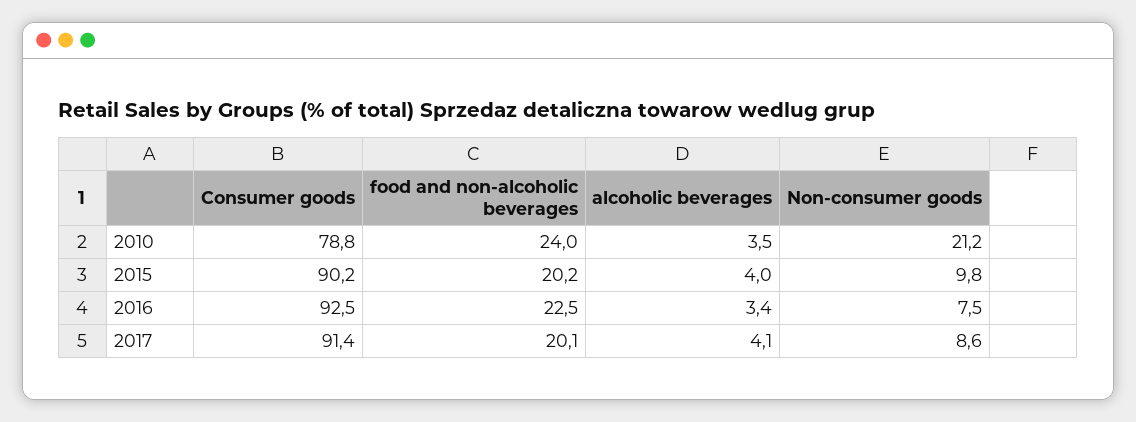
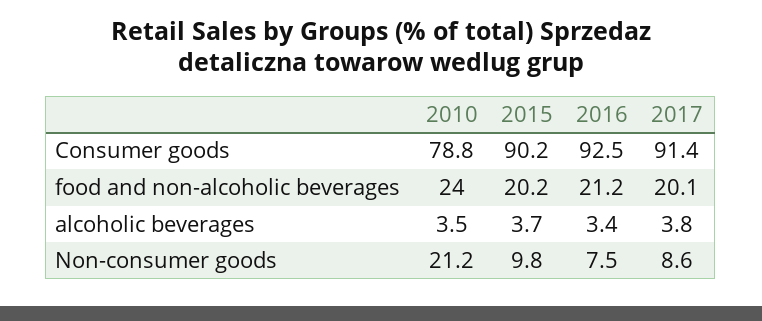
alcoholic beverages, 2015: 4 -> 3.7
food and non-alcoholic beverages, 2016: 22.5 -> 21.2
alcoholic beverages, 2017: 4.1 -> 3.8

